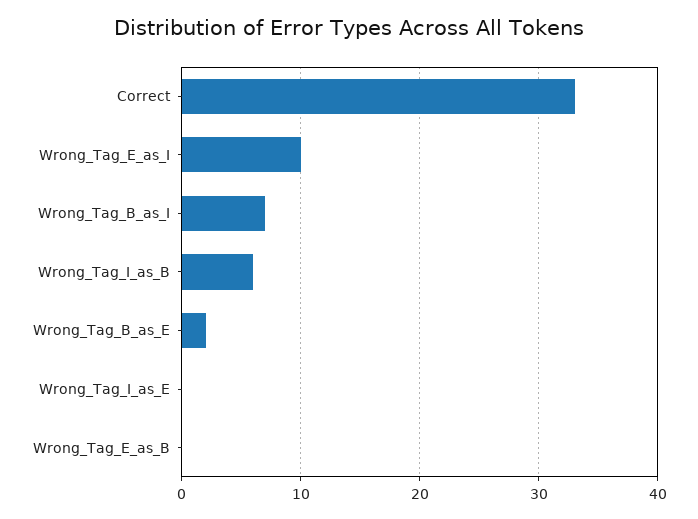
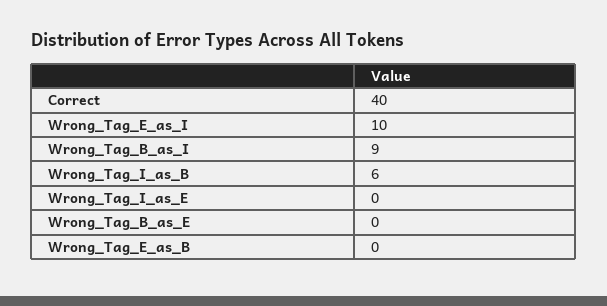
Correct: 33 -> 40
Wrong_Tag_B_as_I: 7 -> 9
Wrong_Tag_B_as_E: 2 -> 0

